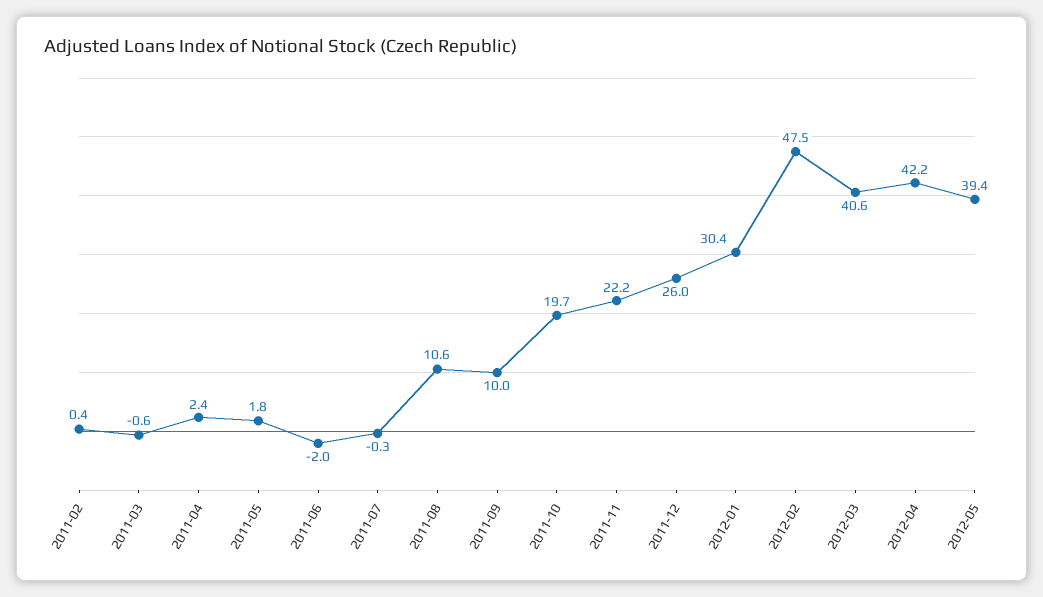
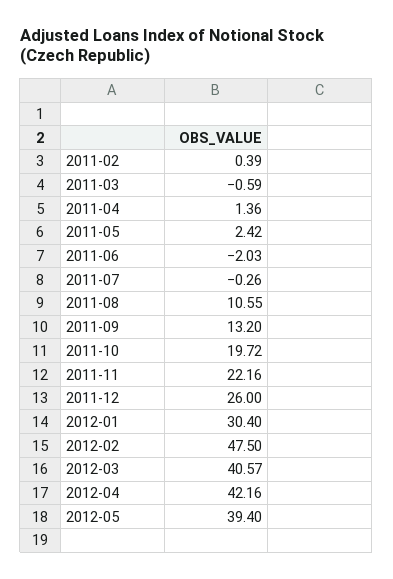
2011-04: 2.4 -> 1.36
2011-05: 1.8 -> 2.42
2011-09: 10 -> 13.2

